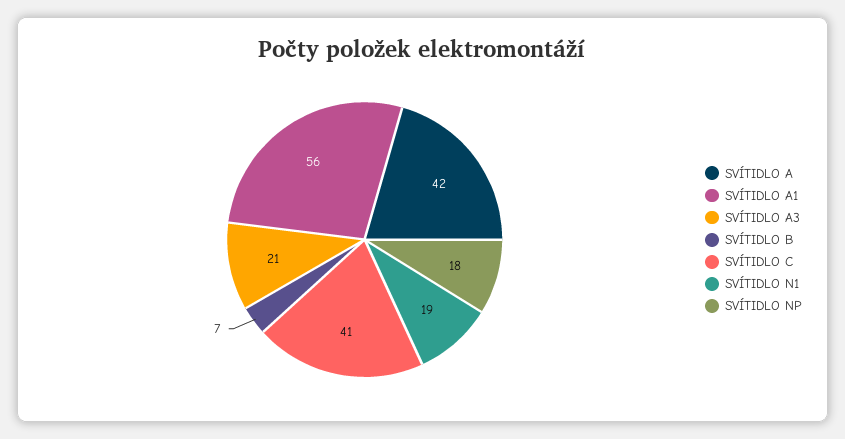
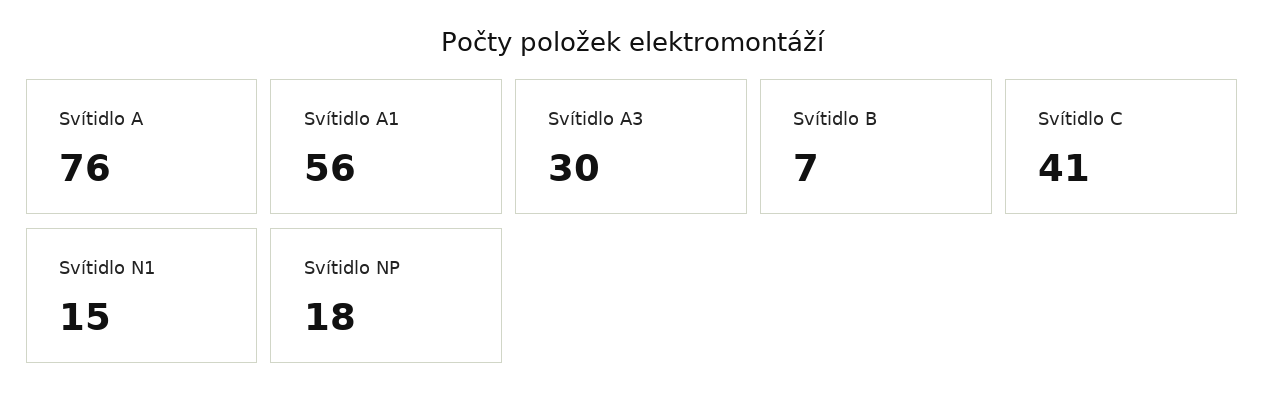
SVÍTIDLO A: 42 -> 76
SVÍTIDLO A3: 21 -> 30
SVÍTIDLO N1: 19 -> 15

